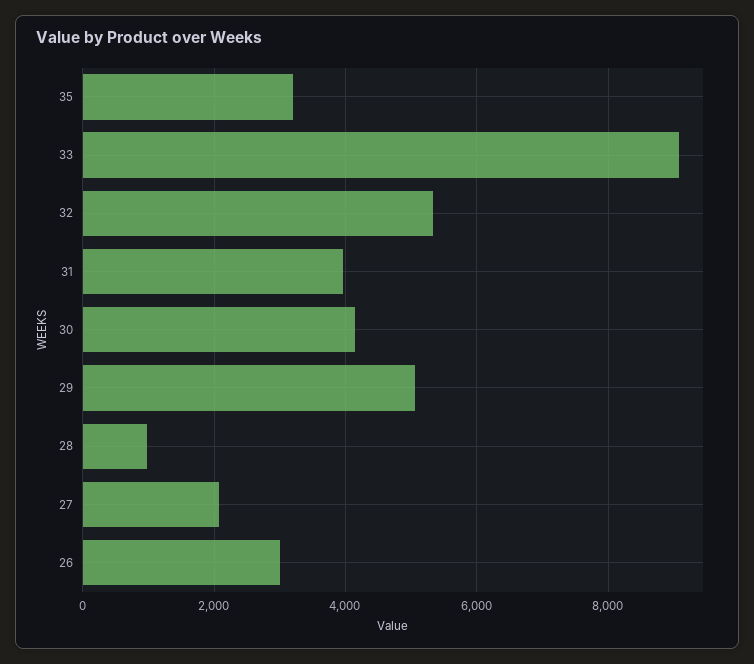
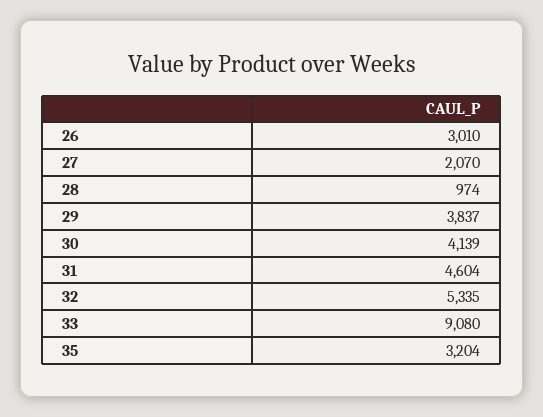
31: 4000 -> 4604
29: 5000 -> 3837

